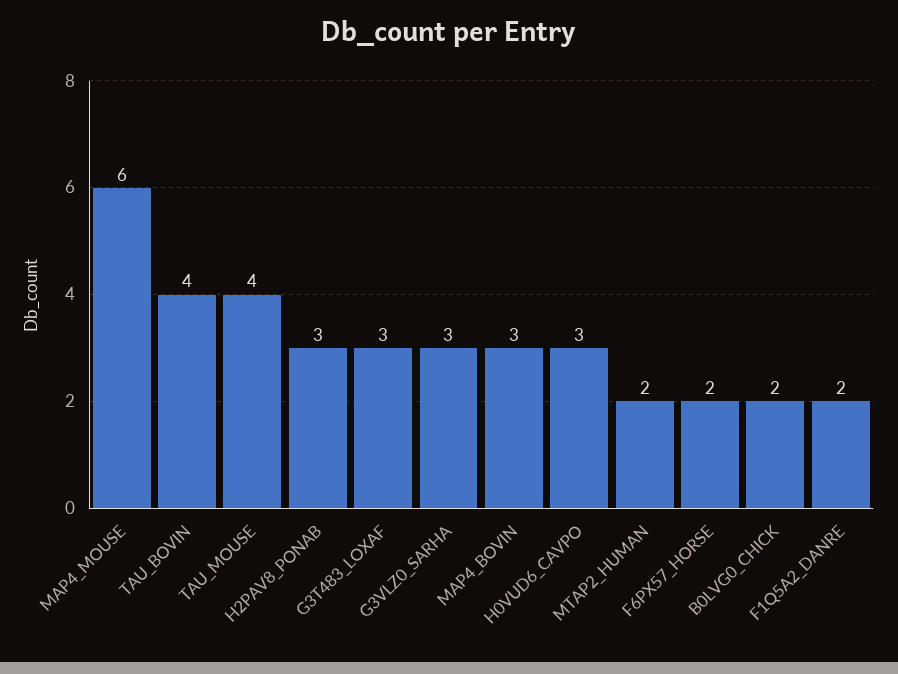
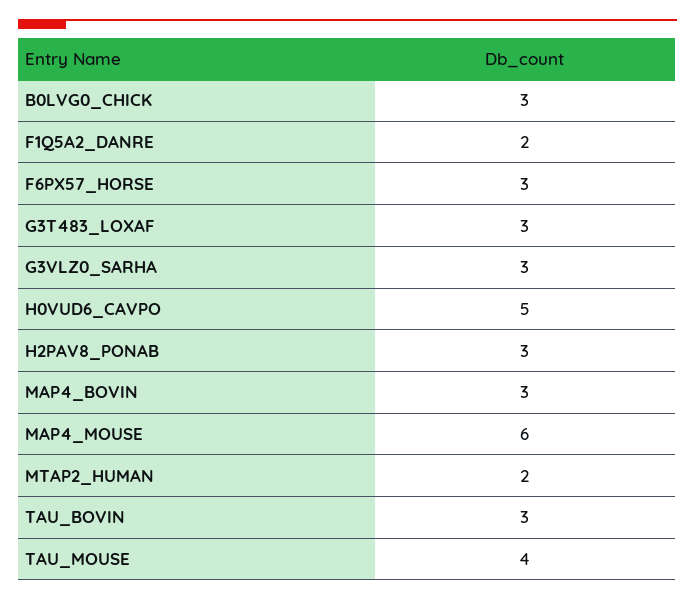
TAU_BOVIN: 4 -> 3
H0VUD6_CAVPO: 3 -> 5
F6PX57_HORSE: 2 -> 3
B0LVG0_CHICK: 2 -> 3

